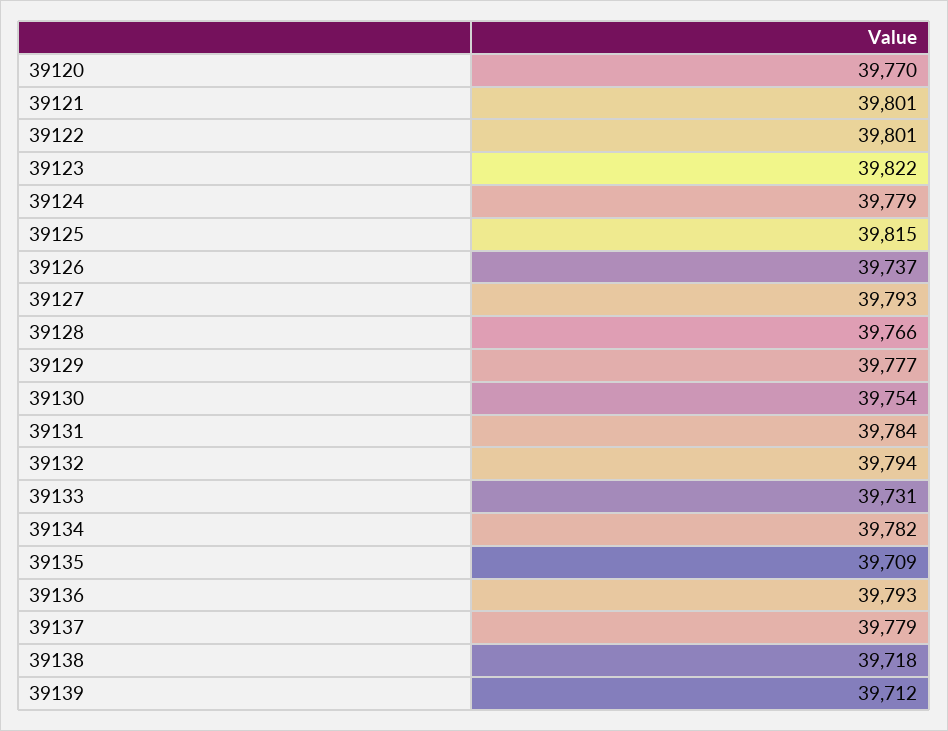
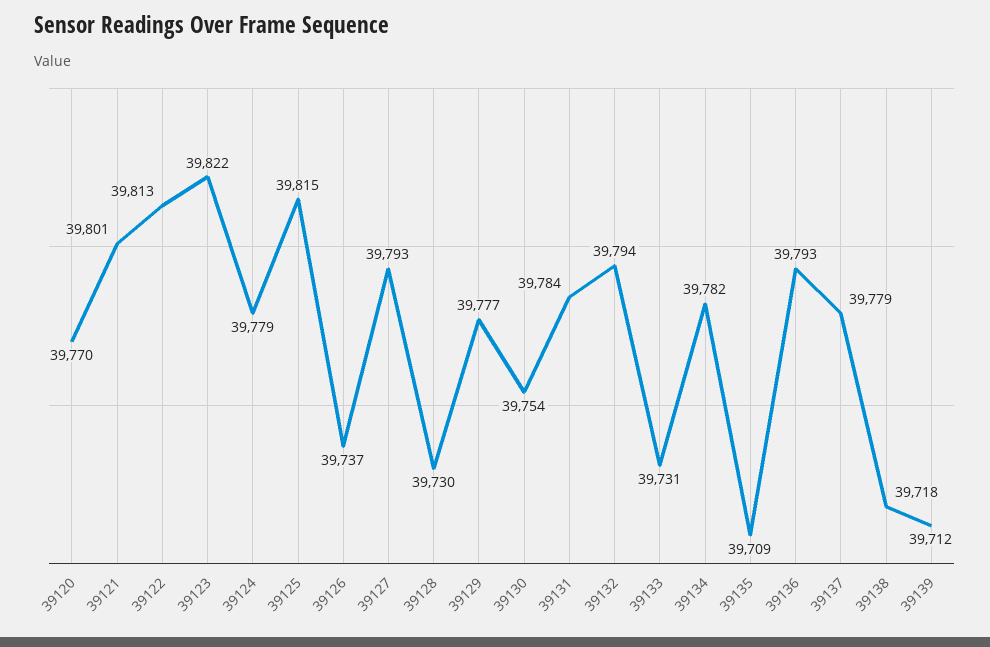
39122: 39801 -> 39813
39128: 39766 -> 39730

